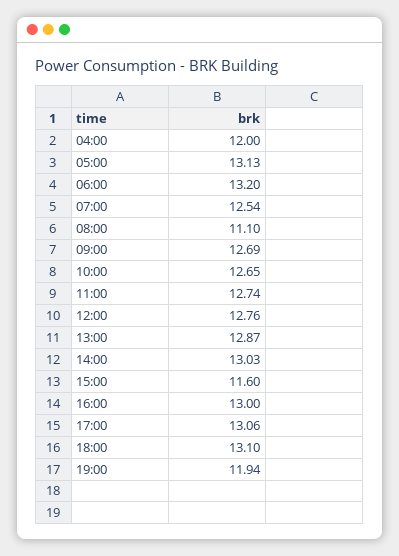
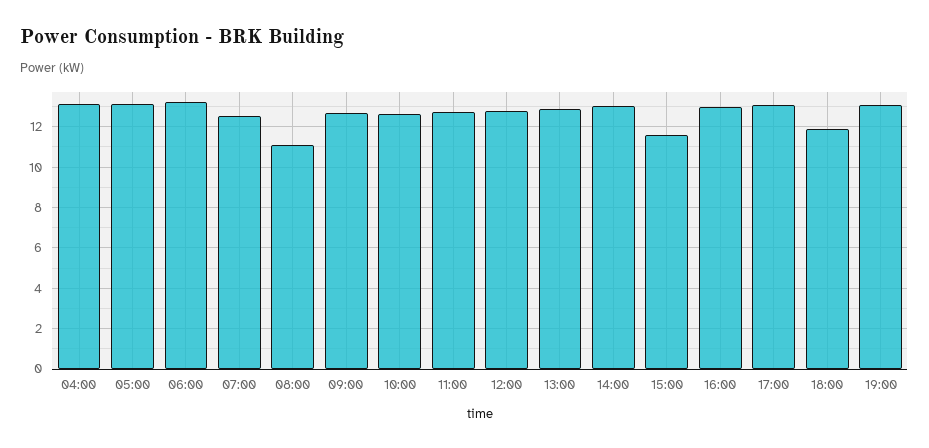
04:00: 12 -> 13
18:00: 13.1 -> 12
19:00: 11.94 -> 13

